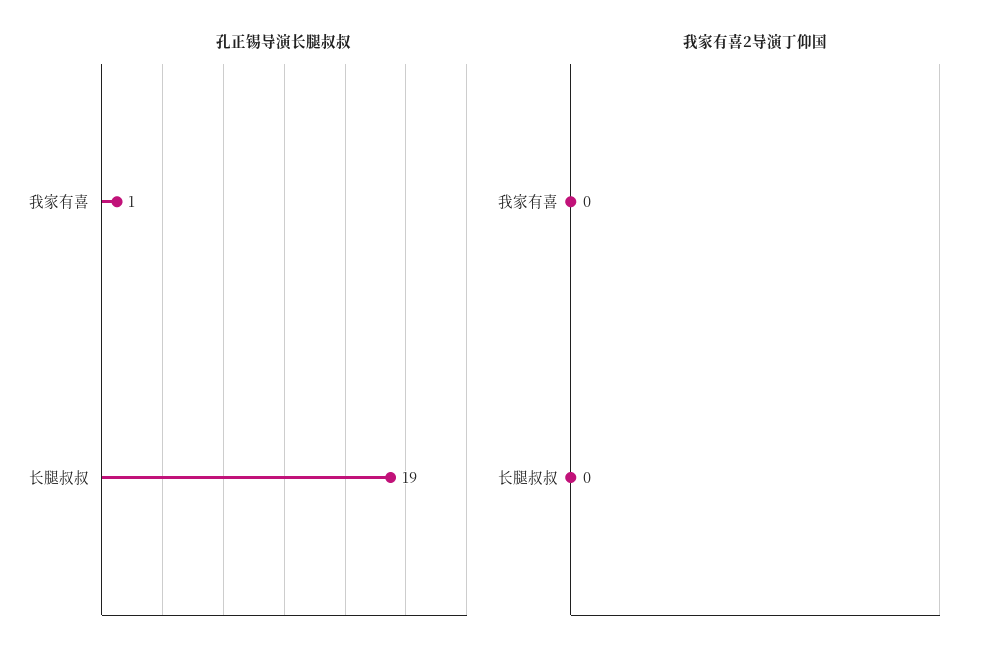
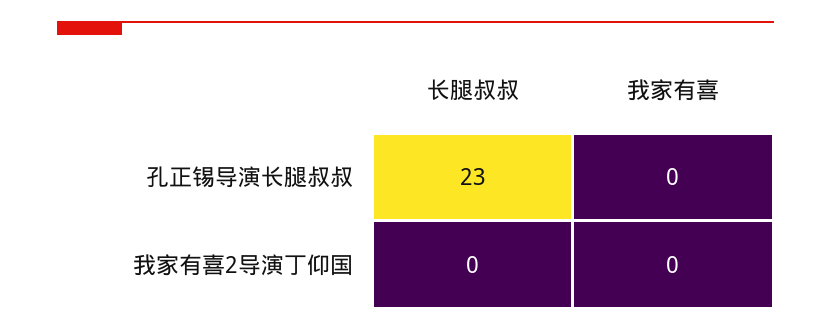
孔正锡导演长腿叔叔, 我家有喜: 1 -> 0
孔正锡导演长腿叔叔, 长腿叔叔: 19 -> 23

